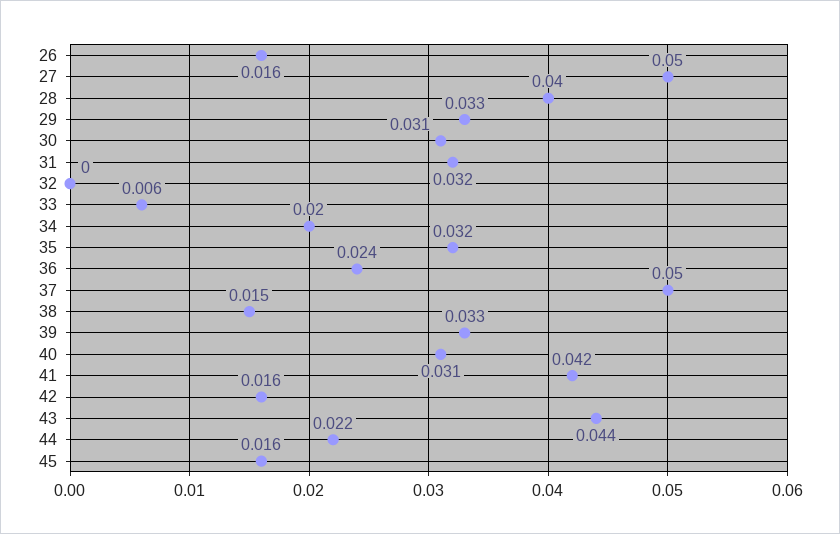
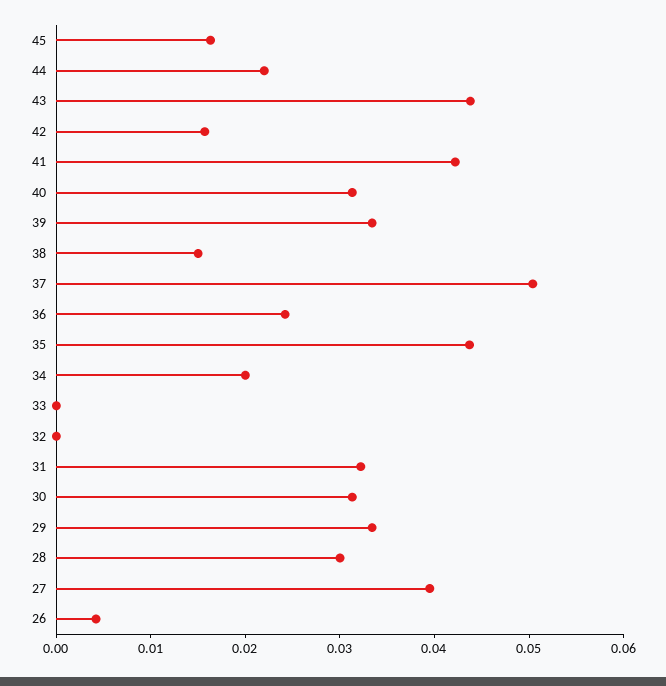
26: 0.016 -> 0.004
27: 0.05 -> 0.04
28: 0.04 -> 0.03
33: 0.006 -> 0
35: 0.032 -> 0.044

